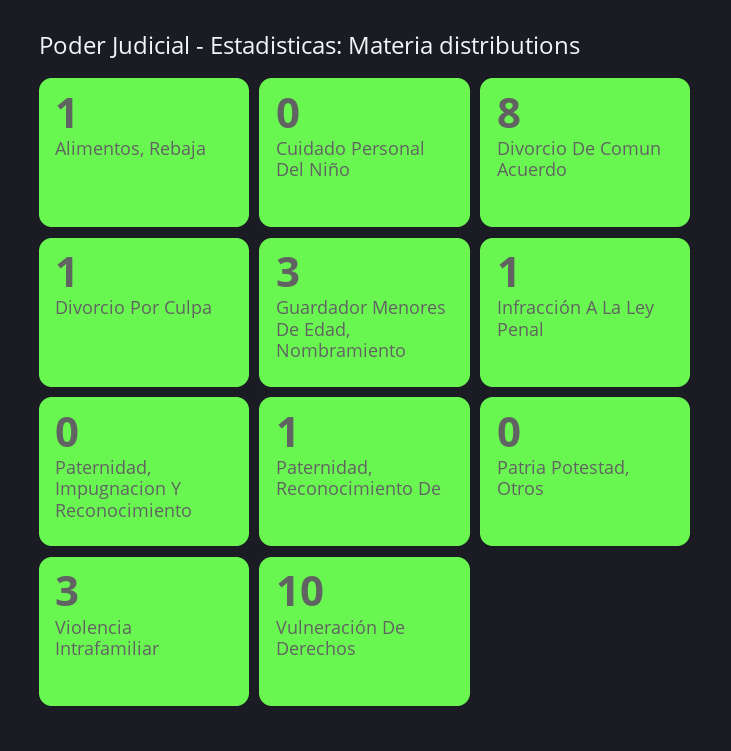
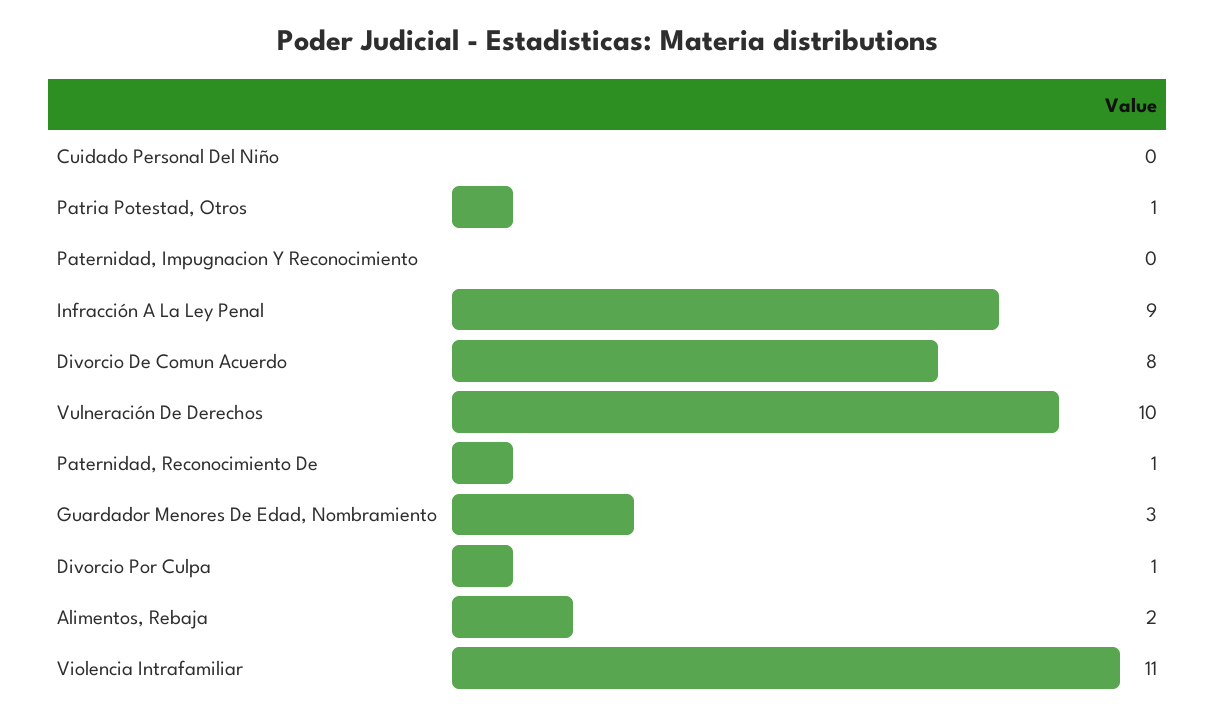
Alimentos, Rebaja: 1 -> 2
Infracción A La Ley Penal: 1 -> 9
Patria Potestad, Otros: 0 -> 1
Violencia Intrafamiliar: 3 -> 11

